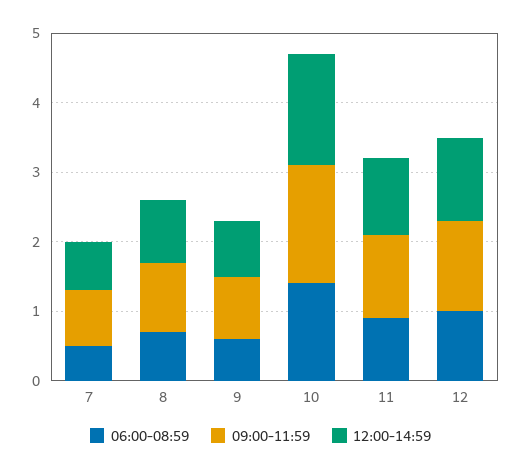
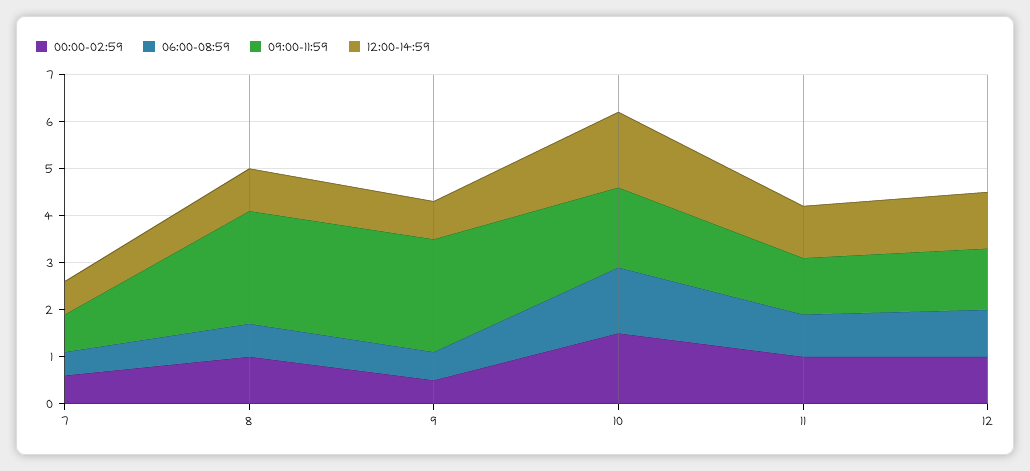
09:00-11:59, 8: 1 -> 2.5
09:00-11:59, 9: 1 -> 2.5
00:00-02:59, 7: none -> 0.5
00:00-02:59, 8: none -> 1
00:00-02:59, 9: none -> 0.5
00:00-02:59, 10: none -> 1.5
00:00-02:59, 11: none -> 1
00:00-02:59, 12: none -> 1

